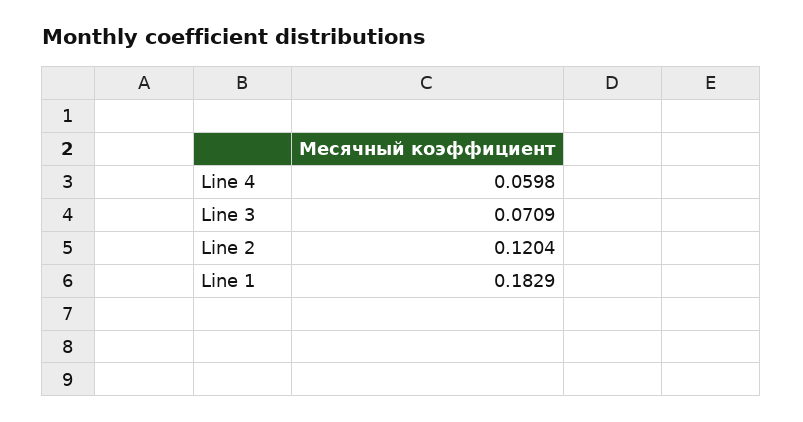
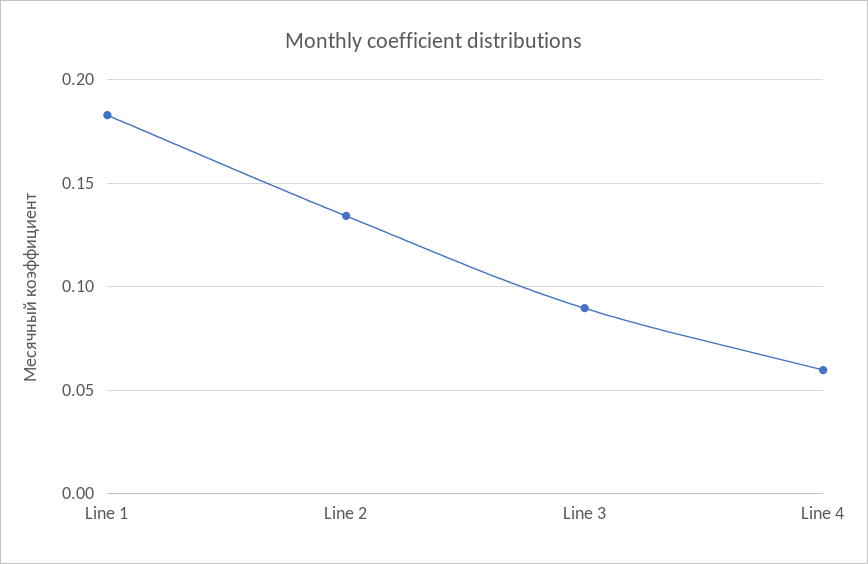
Line 3: 0.0709 -> 0.09
Line 2: 0.1204 -> 0.135

